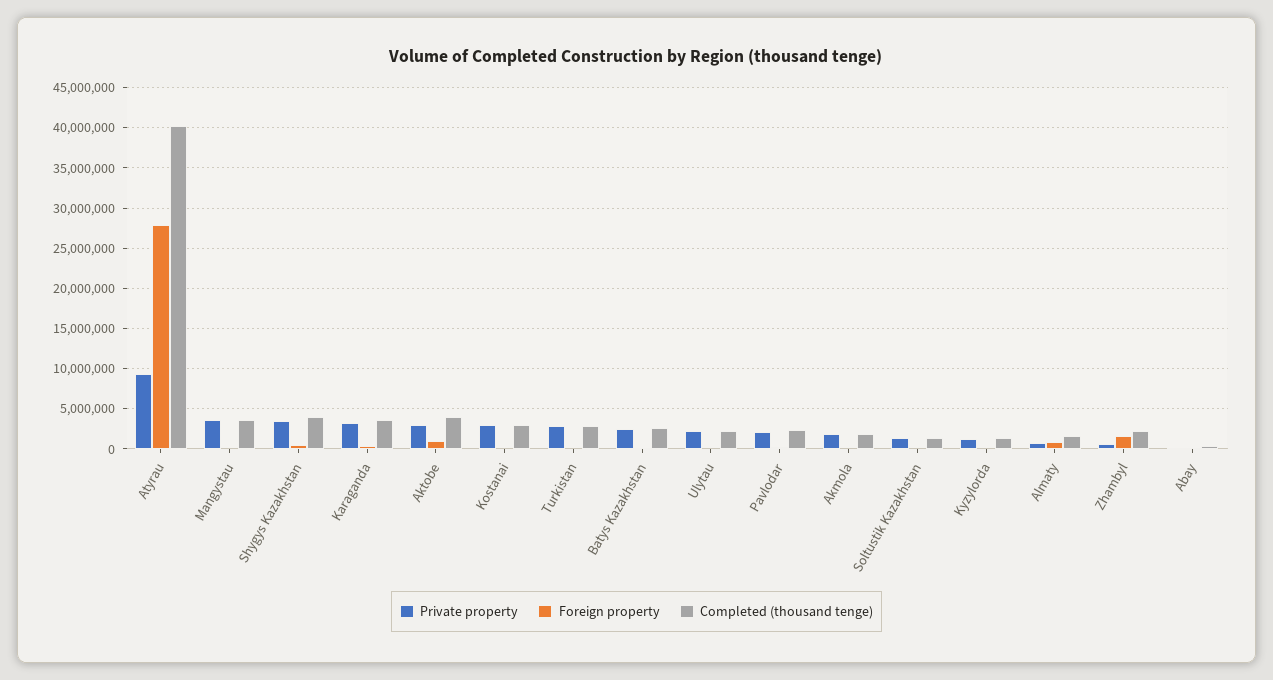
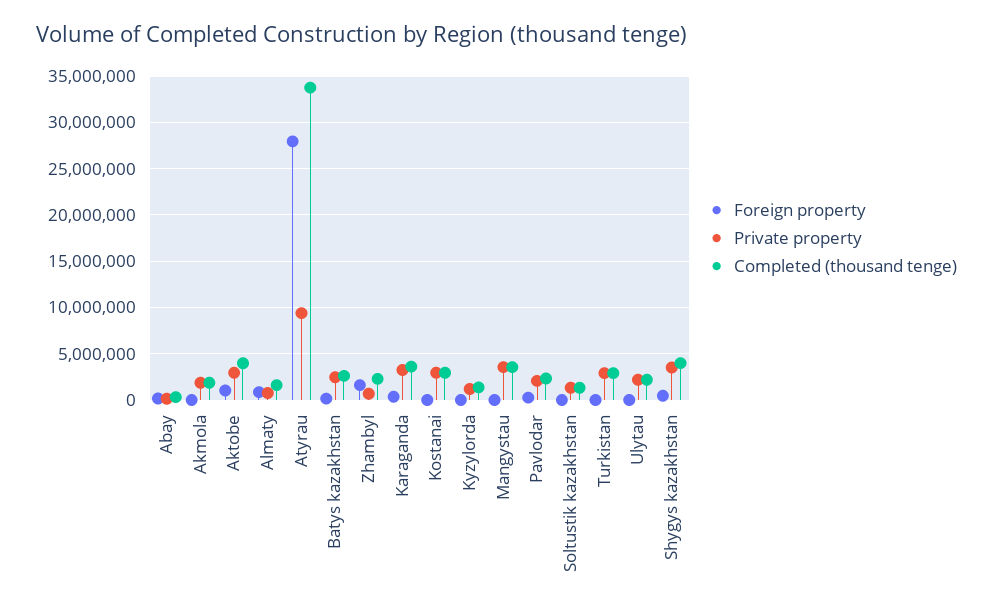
Completed (thousand tenge), Atyrau: 40000000 -> 34000000

